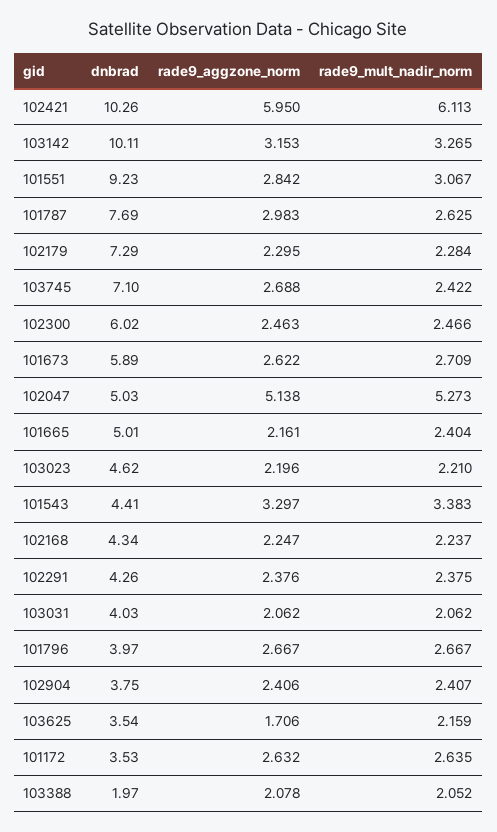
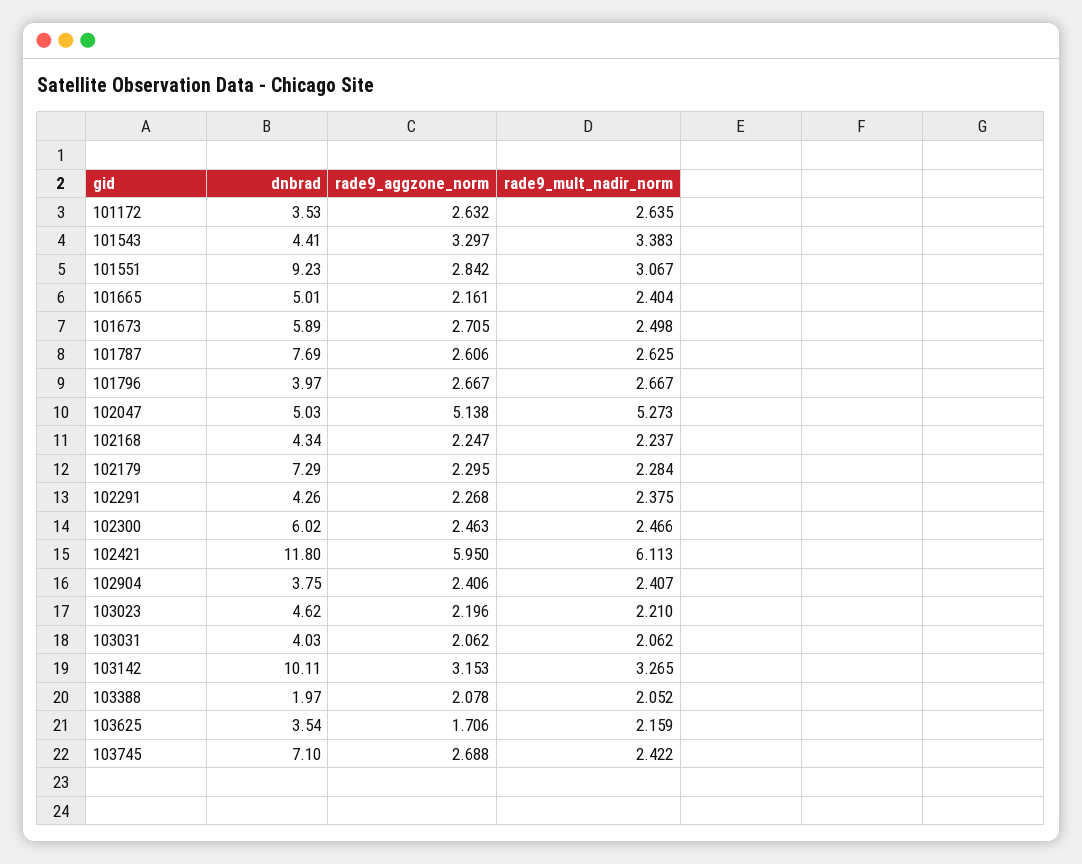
dnbrad, 102421: 10.26 -> 11.8
rade9_aggzone_norm, 101787: 2.983 -> 2.606
rade9_aggzone_norm, 101673: 2.622 -> 2.705
rade9_mult_nadir_norm, 101673: 2.709 -> 2.498
rade9_aggzone_norm, 102291: 2.376 -> 2.268

